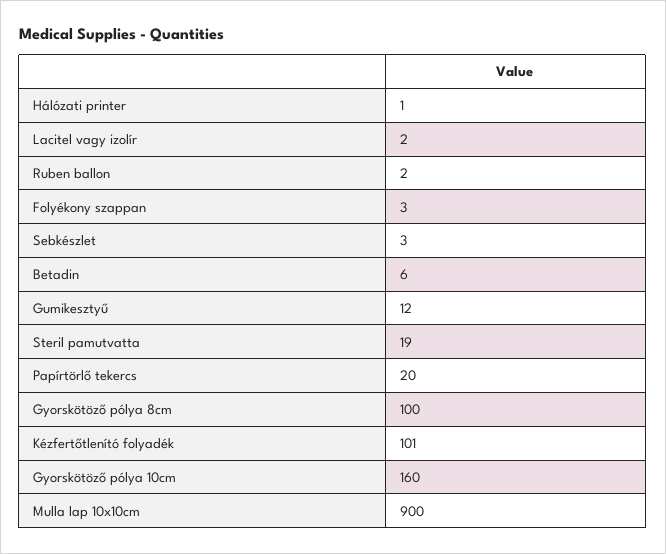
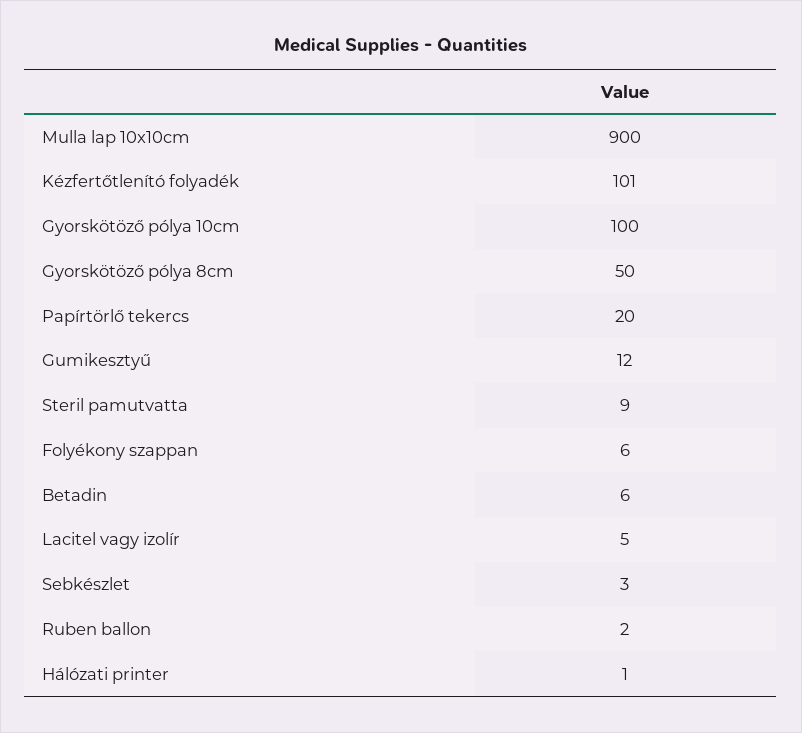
Lacitel vagy izolír: 2 -> 5
Folyékony szappan: 3 -> 6
Steril pamutvatta: 19 -> 9
Gyorskötöző pólya 8cm: 100 -> 50
Gyorskötöző pólya 10cm: 160 -> 100

